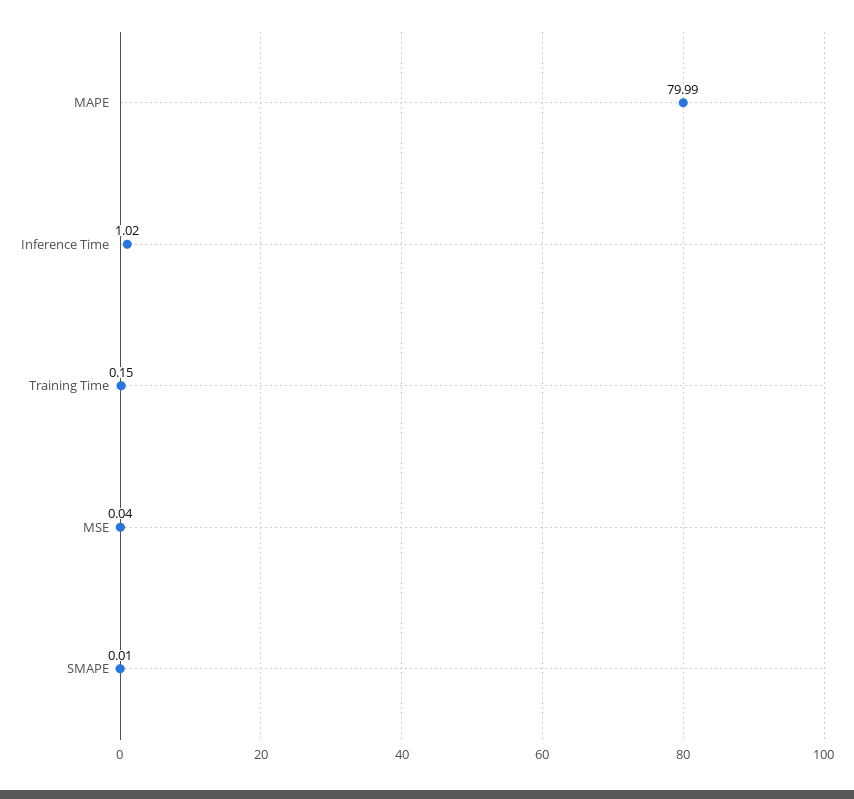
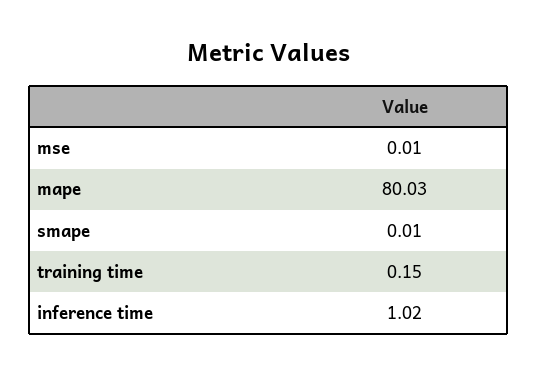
MAPE: 79.99 -> 80.03
MSE: 0.04 -> 0.01

